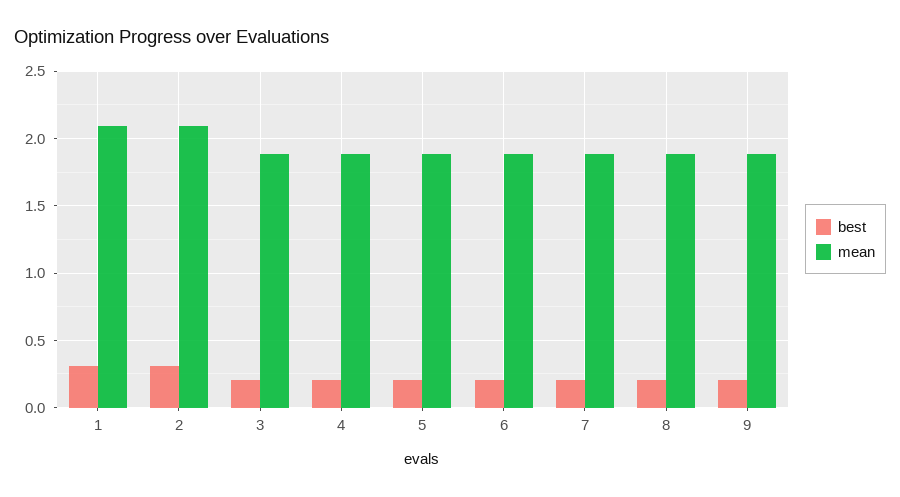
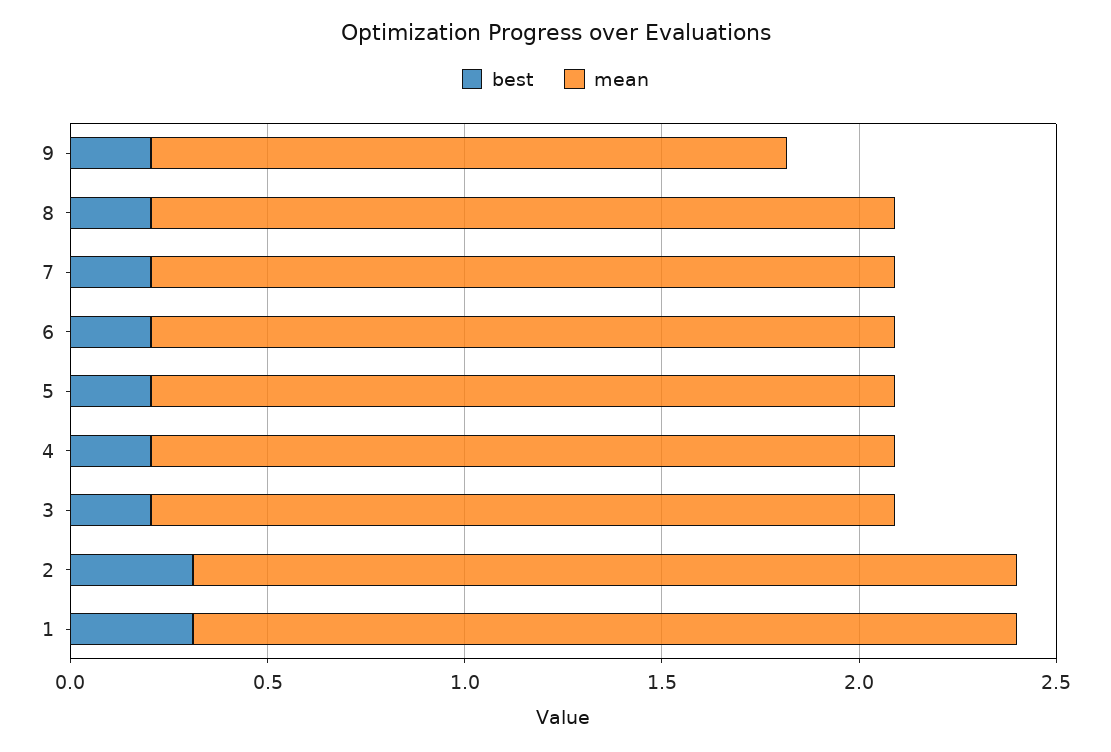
mean, 9: 1.9 -> 1.6

